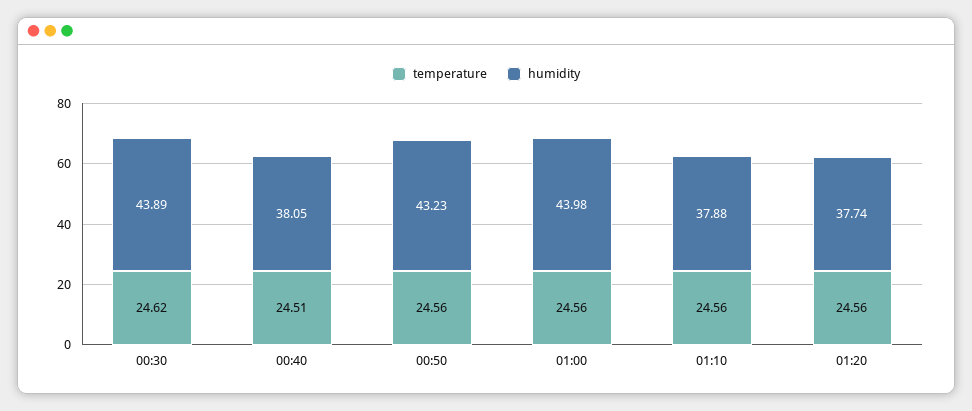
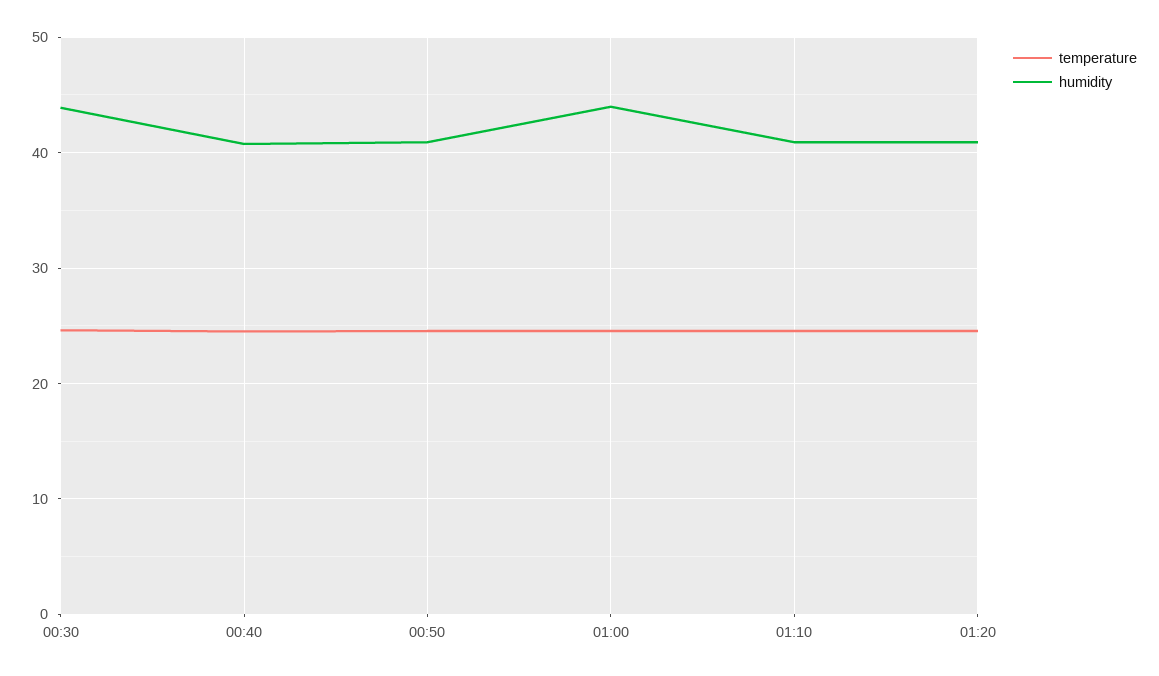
humidity, 00:40: 38.05 -> 41
humidity, 00:50: 43.23 -> 41
humidity, 01:10: 37.88 -> 41
humidity, 01:20: 37.74 -> 41

